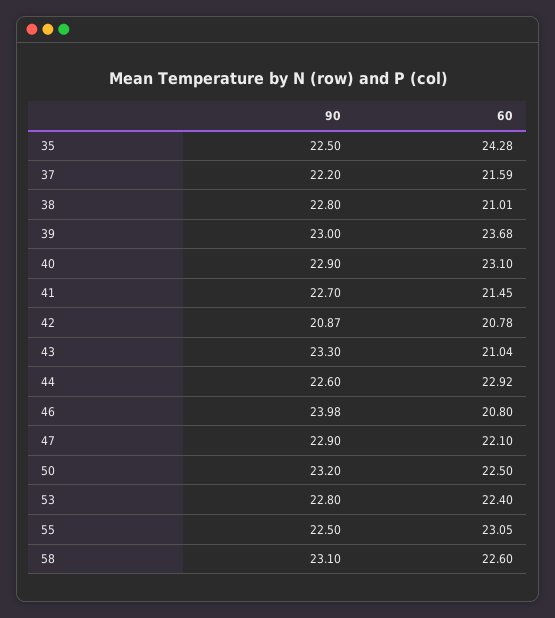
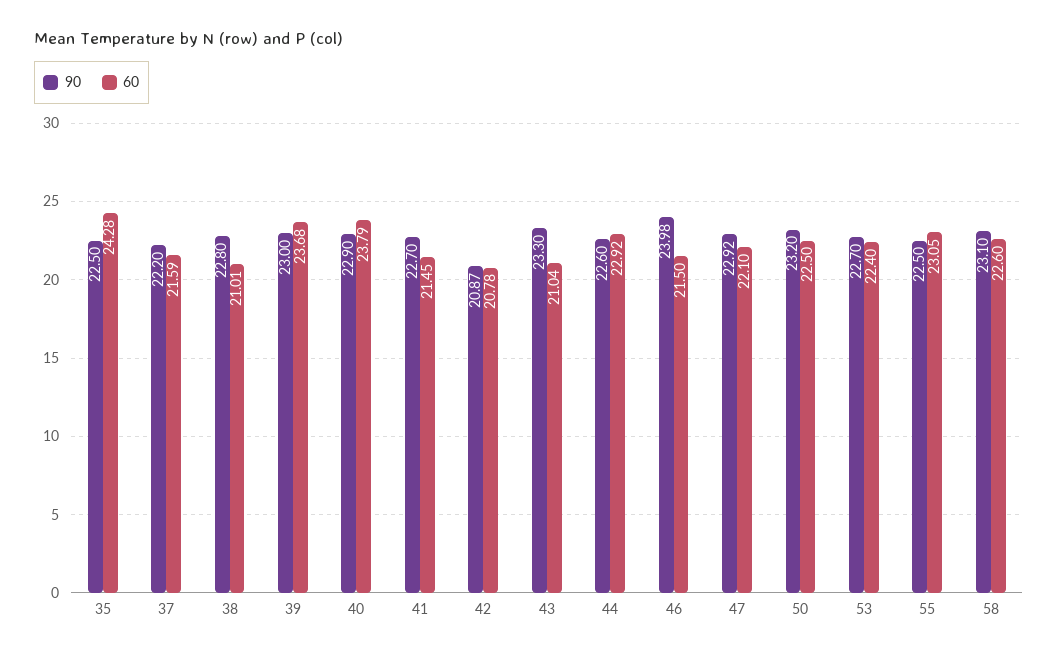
60, 40: 23.1 -> 23.79
60, 46: 20.8 -> 21.5
90, 47: 22.9 -> 22.92
90, 53: 22.8 -> 22.7

